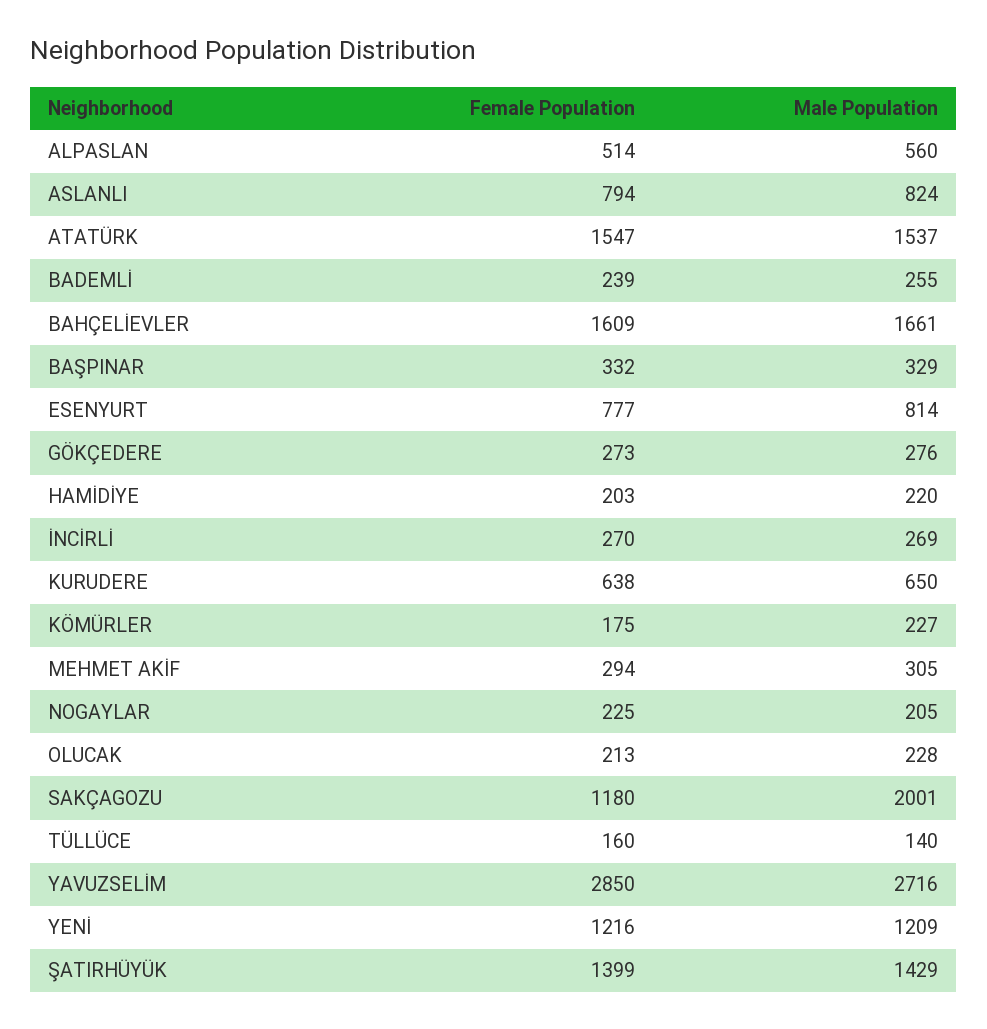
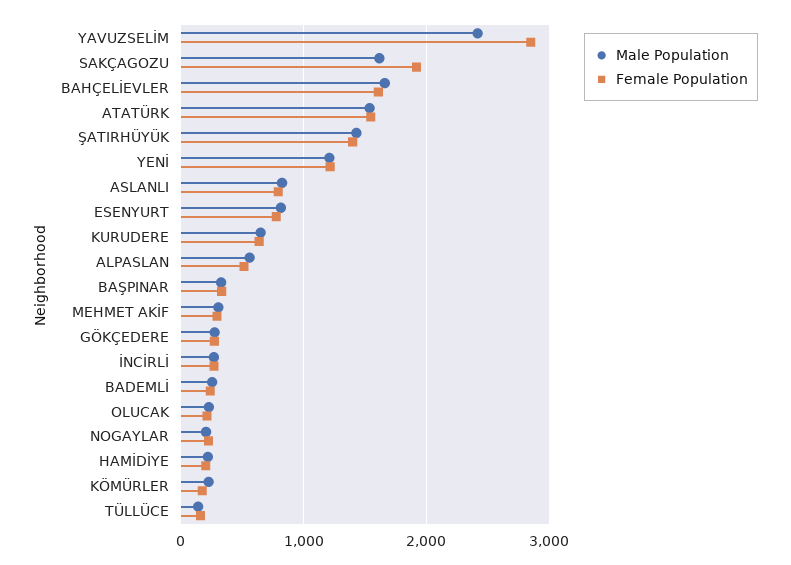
Female Population, SAKÇAGOZU: 1180 -> 1900
Male Population, SAKÇAGOZU: 2001 -> 1600
Male Population, YAVUZSELİM: 2716 -> 2400

